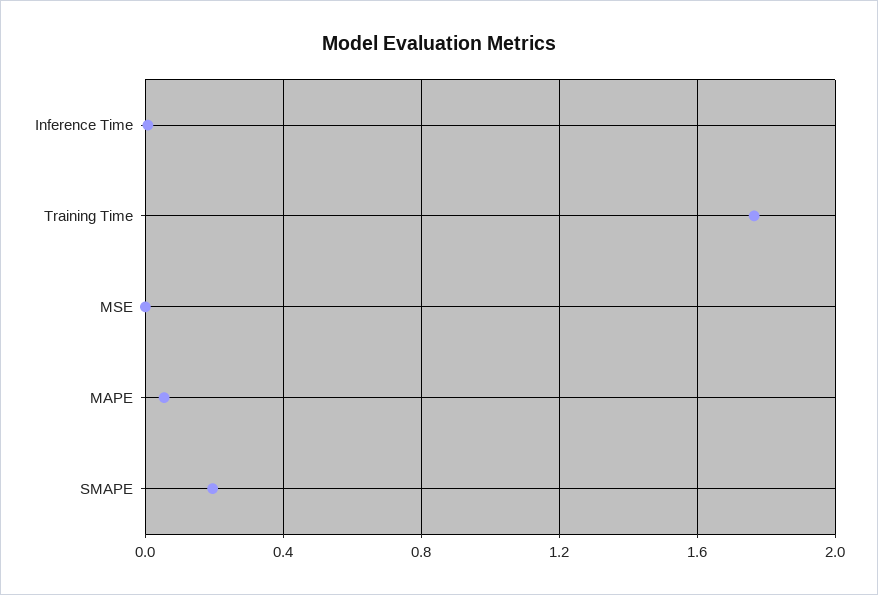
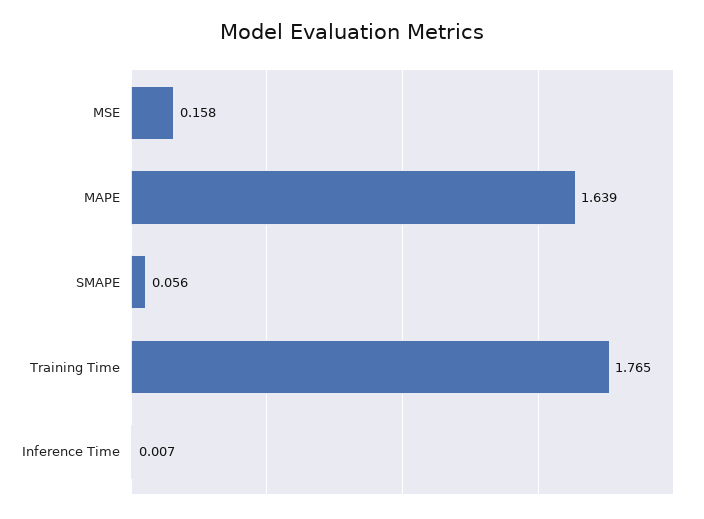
MSE: 0 -> 0.158
MAPE: 0.05 -> 1.639
SMAPE: 0.2 -> 0.056

